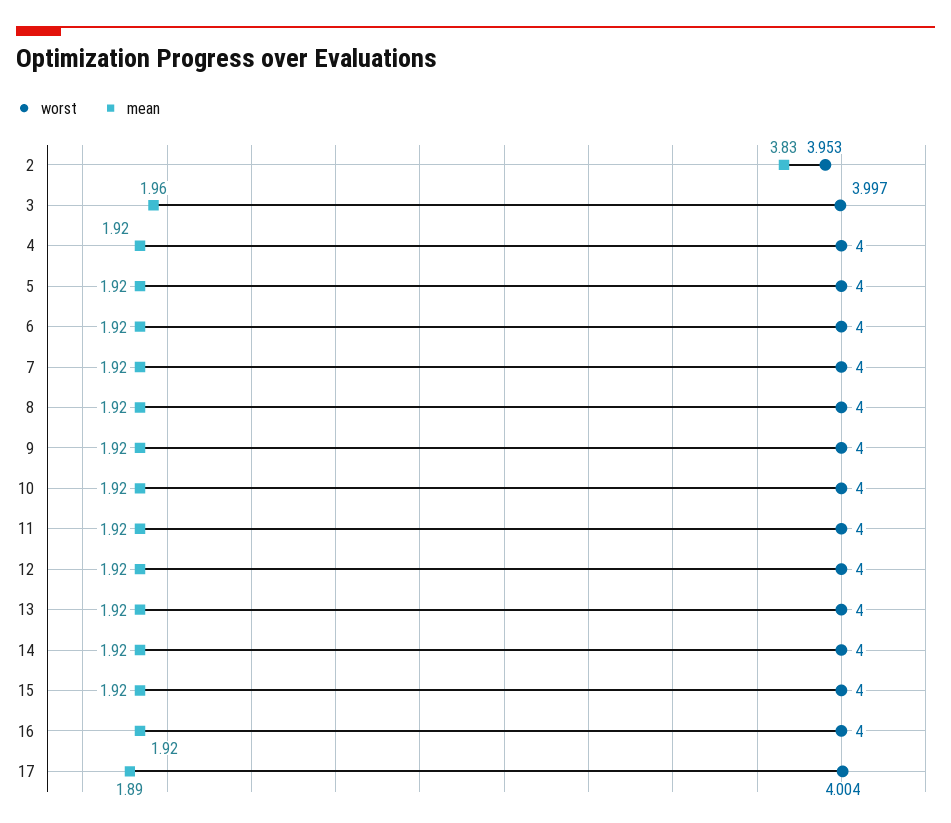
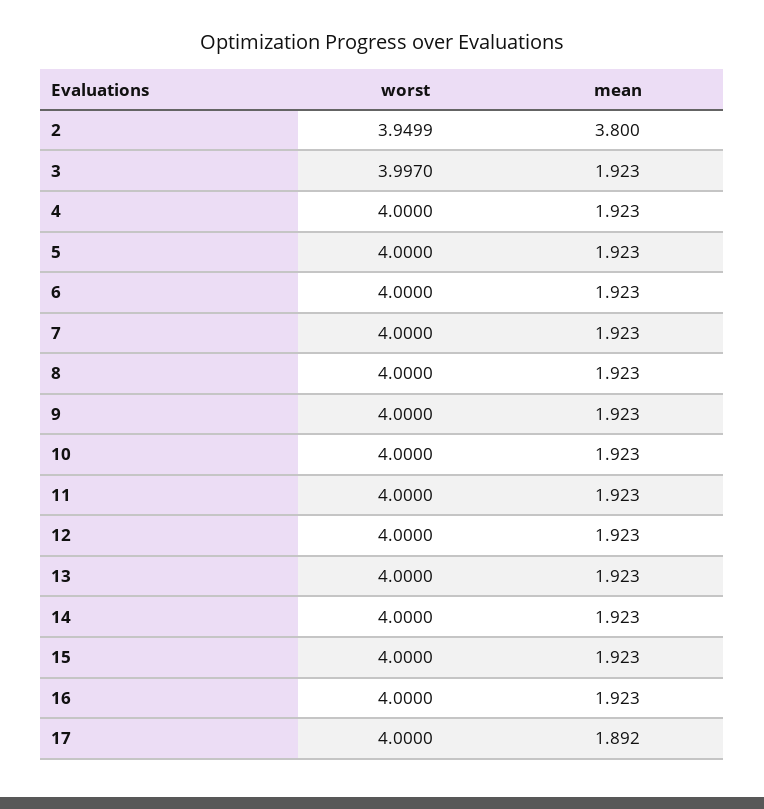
worst, 2: 3.953 -> 3.9499
mean, 2: 3.83 -> 3.8
mean, 3: 1.96 -> 1.923
worst, 17: 4.004 -> 4

